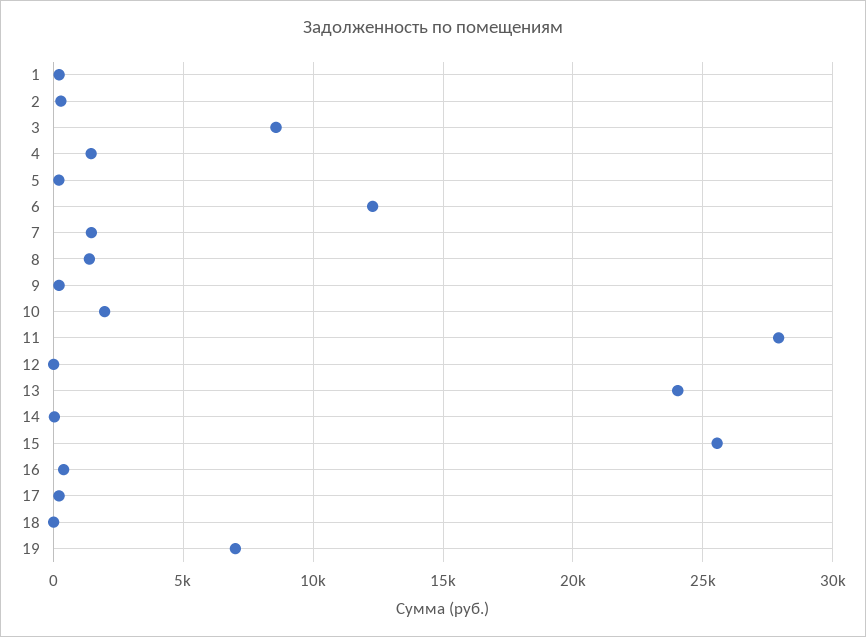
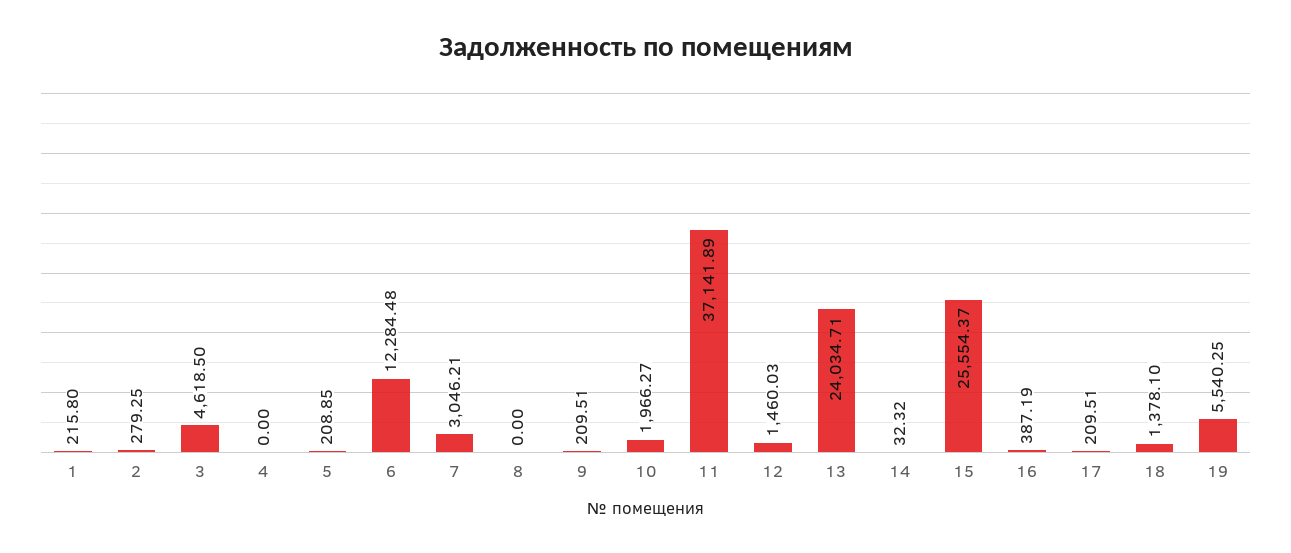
3: 8500 -> 4618.5
4: 1500 -> 0
7: 1500 -> 3046.21
8: 1500 -> 0
11: 28000 -> 37141.89
12: 0 -> 1460.03
18: 0 -> 1378.1
19: 7000 -> 5540.25

